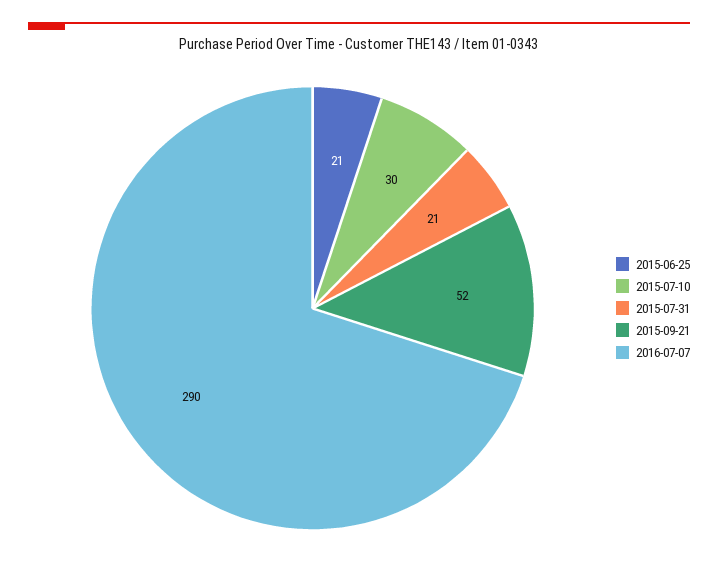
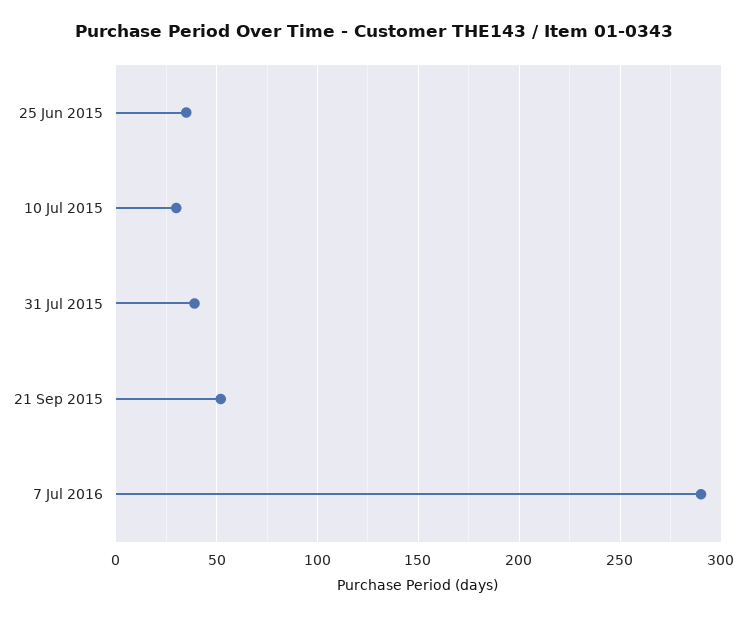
2015-06-25: 21 -> 35
2015-07-31: 21 -> 40

